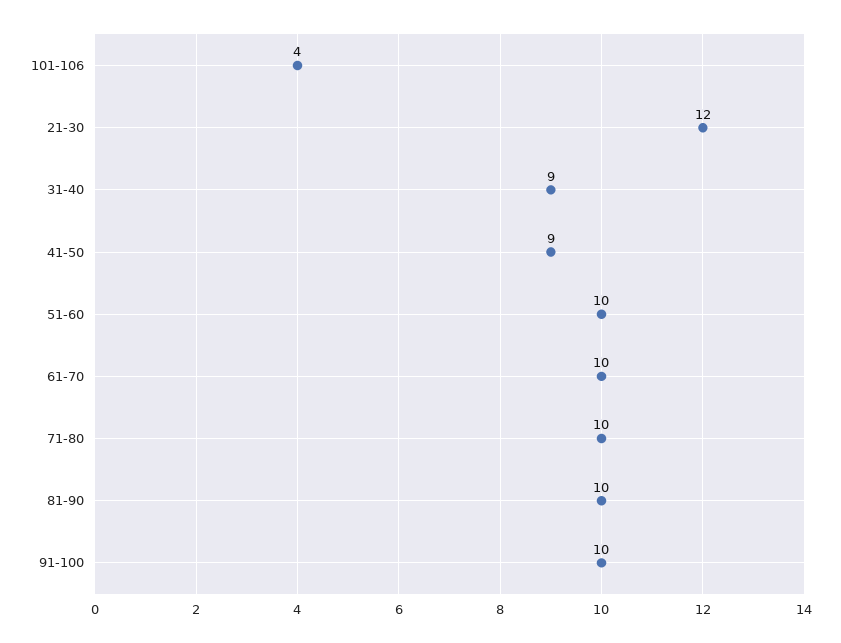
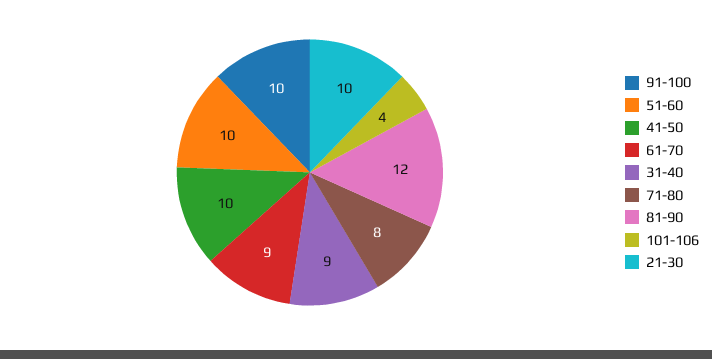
21-30: 12 -> 10
41-50: 9 -> 10
61-70: 10 -> 9
71-80: 10 -> 8
81-90: 10 -> 12

